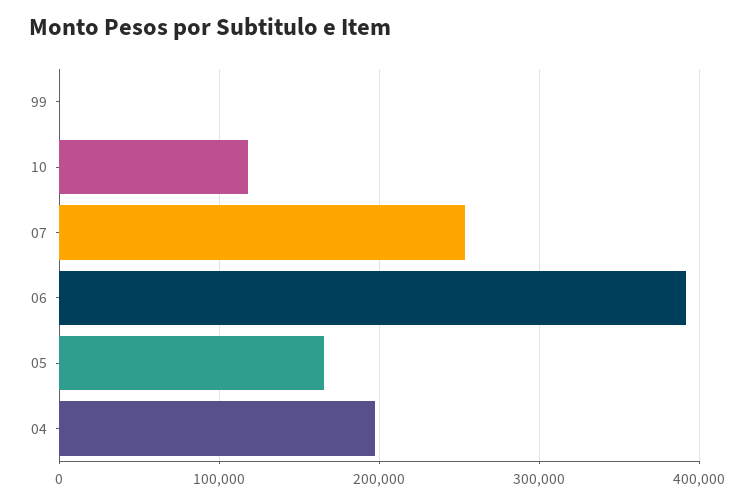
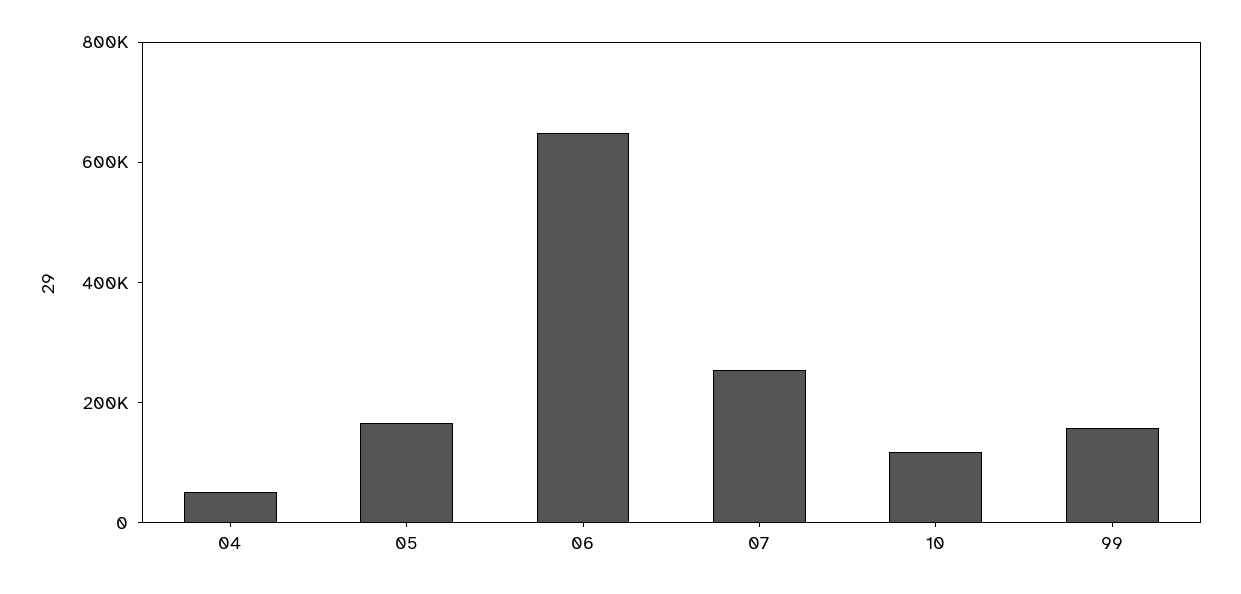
99: 0 -> 150000
06: 390000 -> 650000
04: 200000 -> 50000

